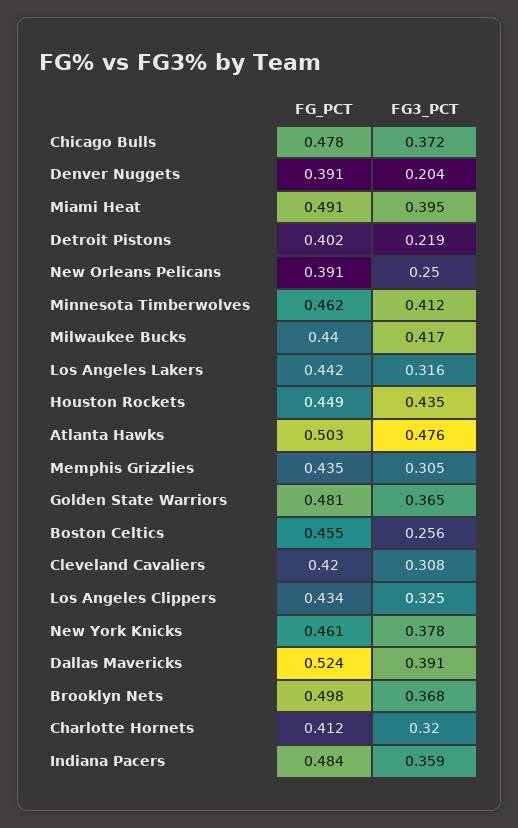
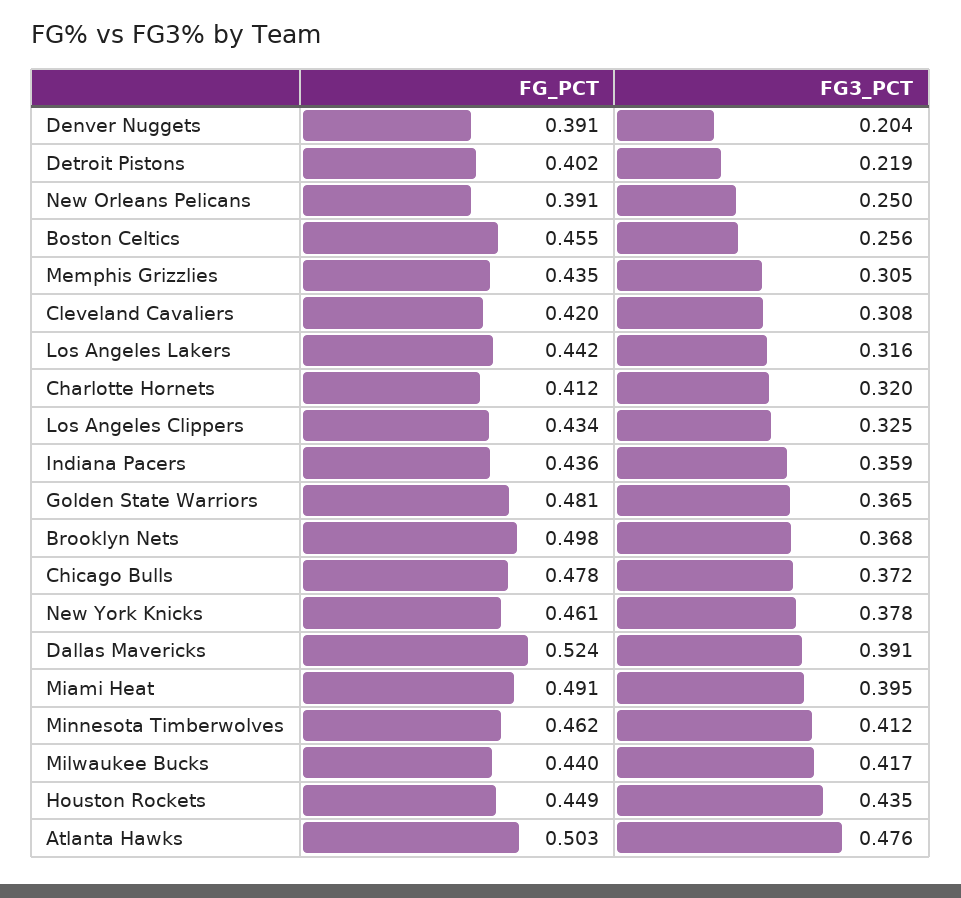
FG_PCT, Indiana Pacers: 0.484 -> 0.436

